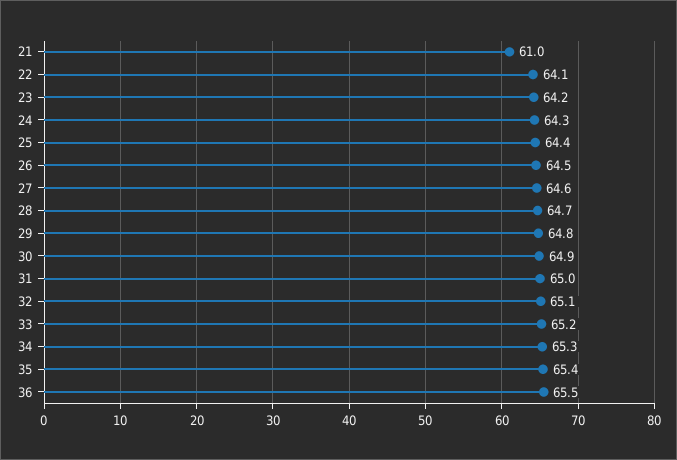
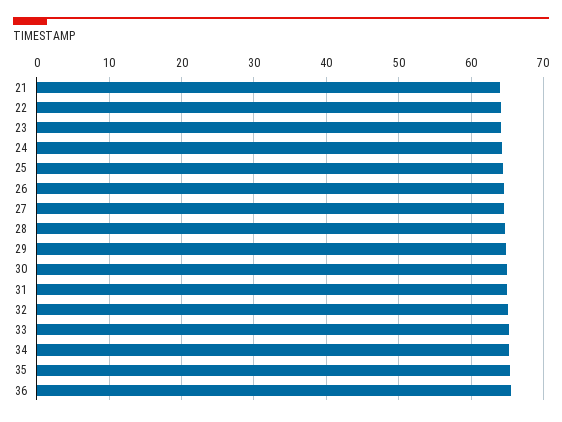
21: 61 -> 64

